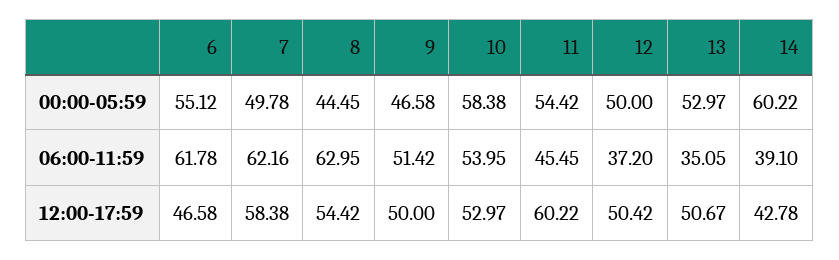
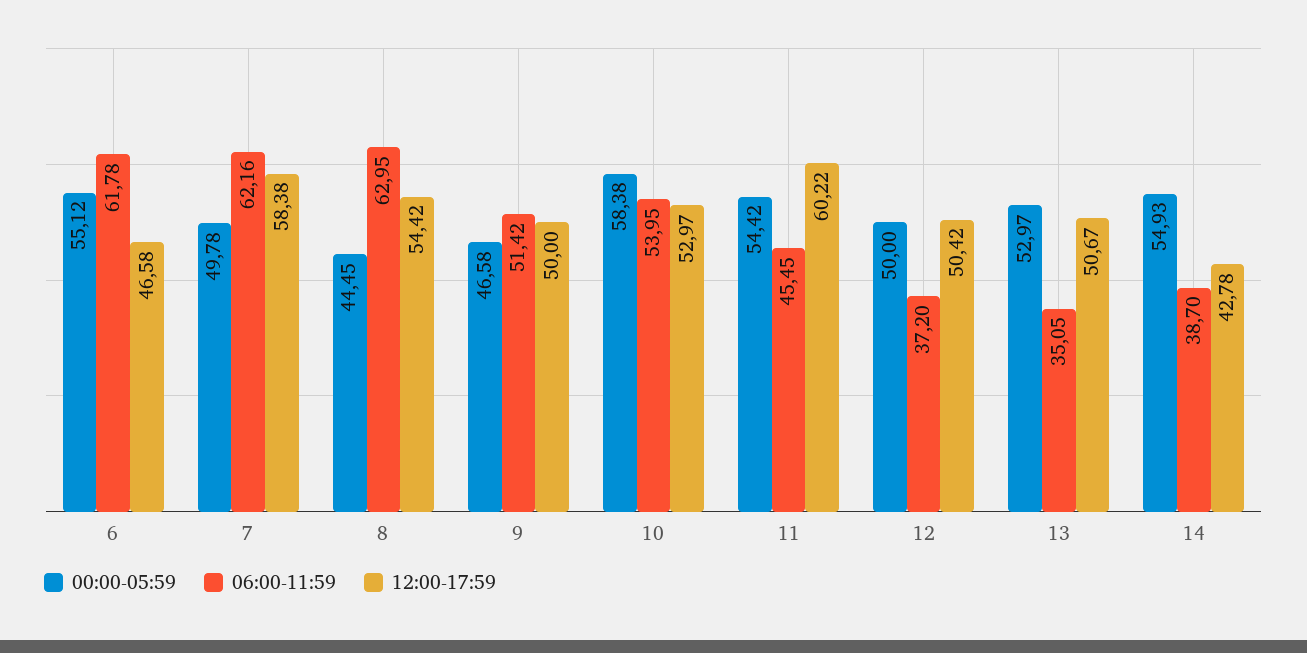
00:00-05:59, 14: 60.22 -> 54.93
06:00-11:59, 14: 39.1 -> 38.7

